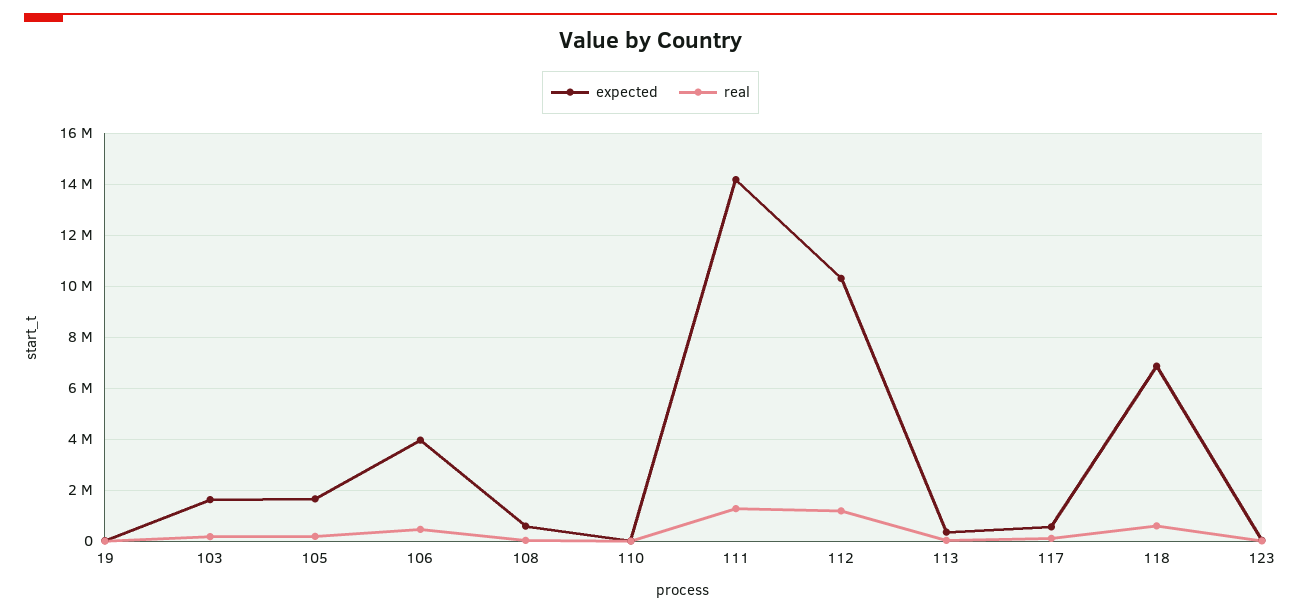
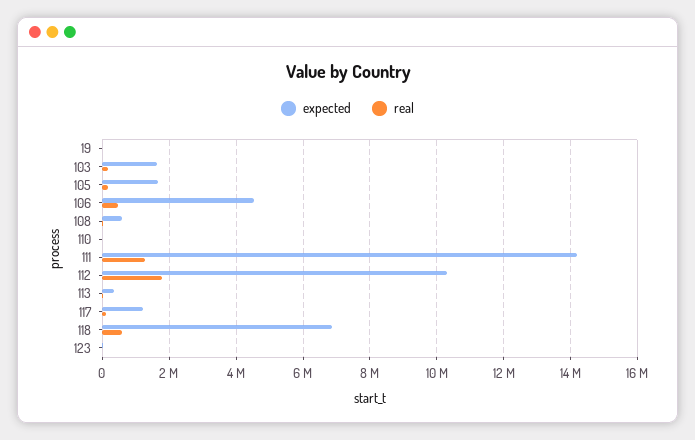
expected, 106: 4000000 -> 4600000
real, 112: 1250000 -> 1800000
expected, 117: 500000 -> 1200000

